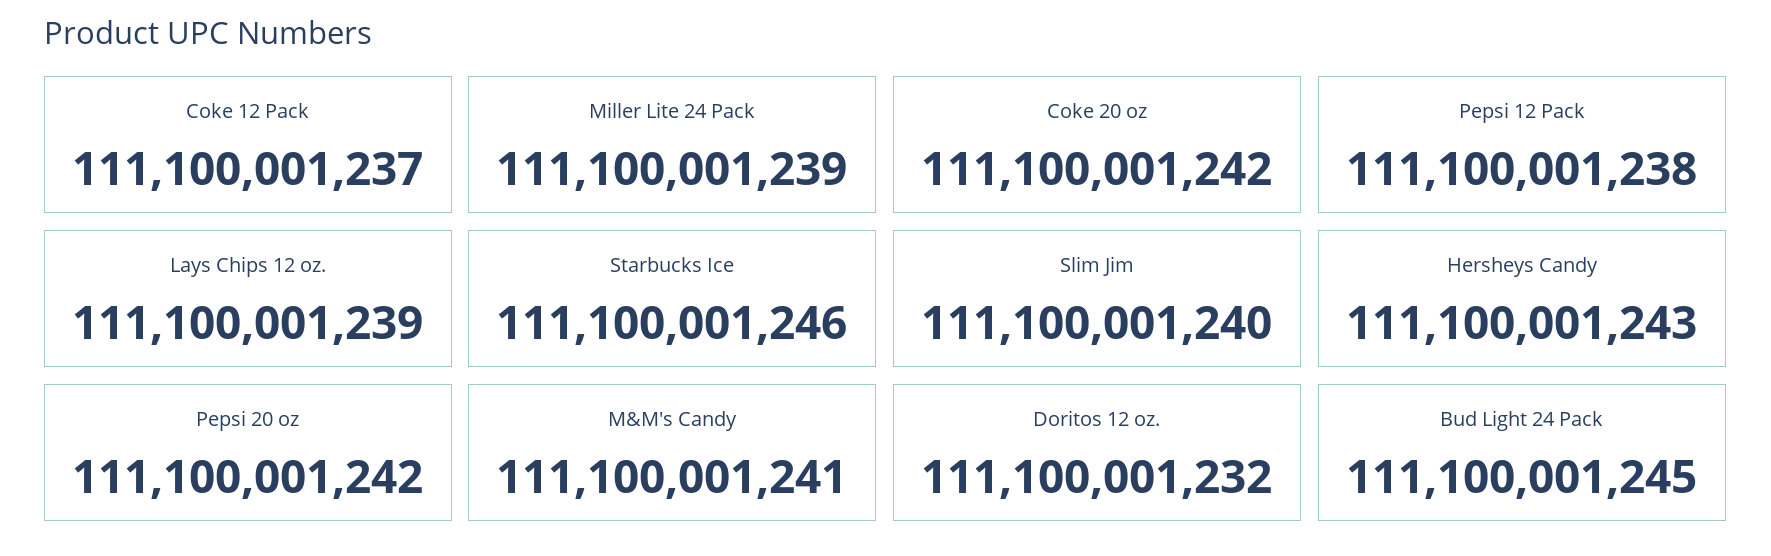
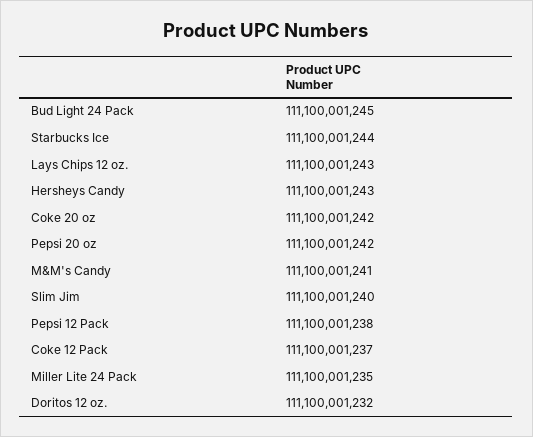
Miller Lite 24 Pack: 111100001239 -> 111100001235
Lays Chips 12 oz.: 111100001239 -> 111100001243
Starbucks Ice: 111100001246 -> 111100001244

